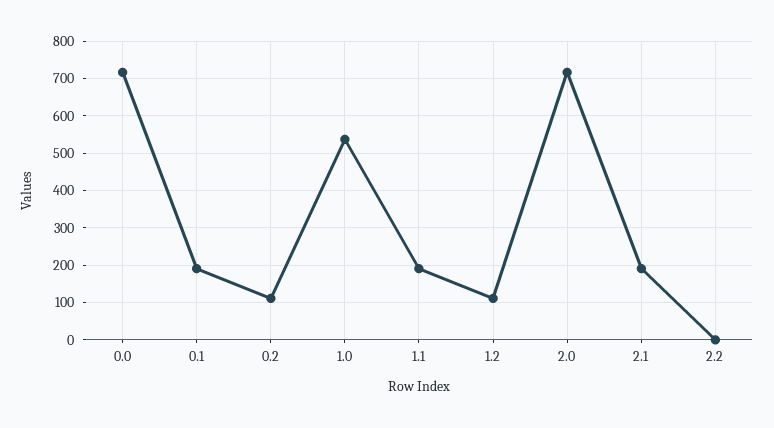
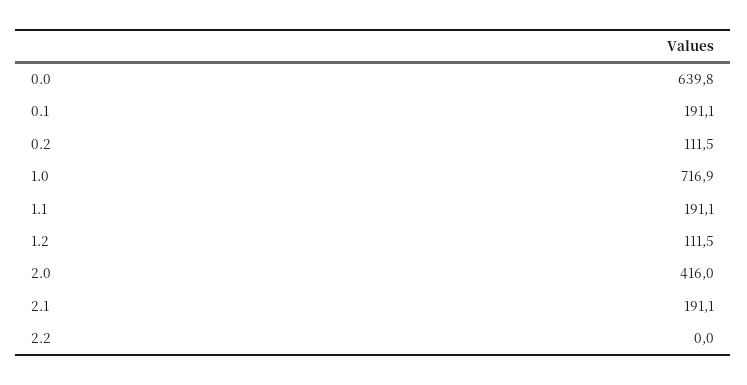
0.0: 720 -> 639.8
1.0: 540 -> 716.9
2.0: 720 -> 416

